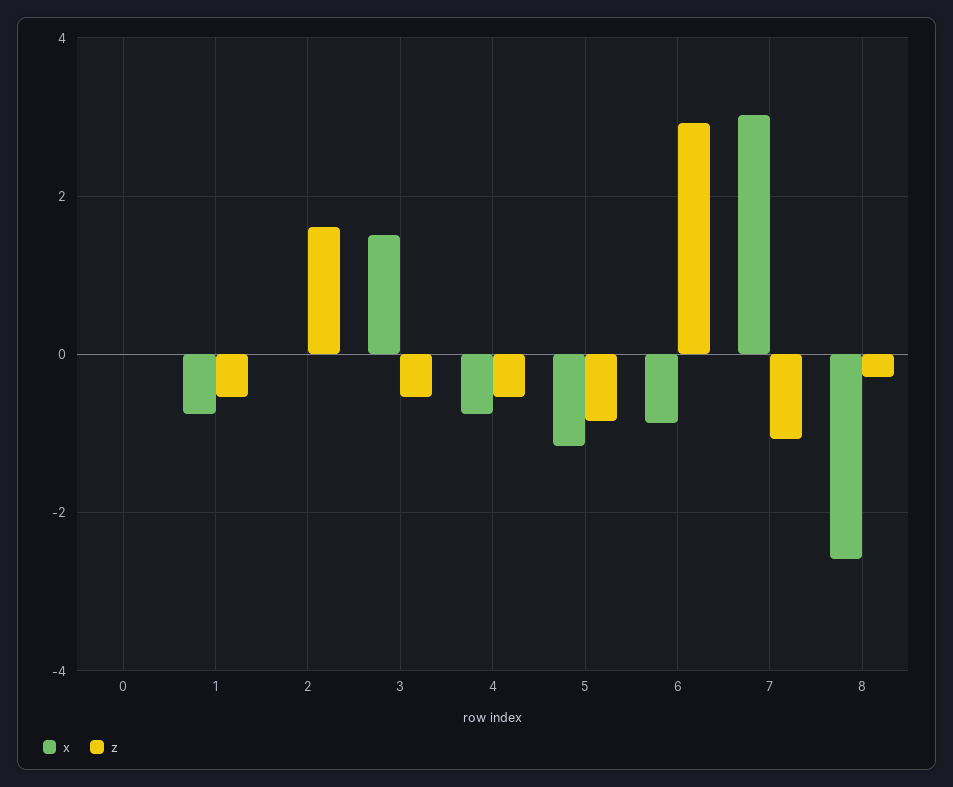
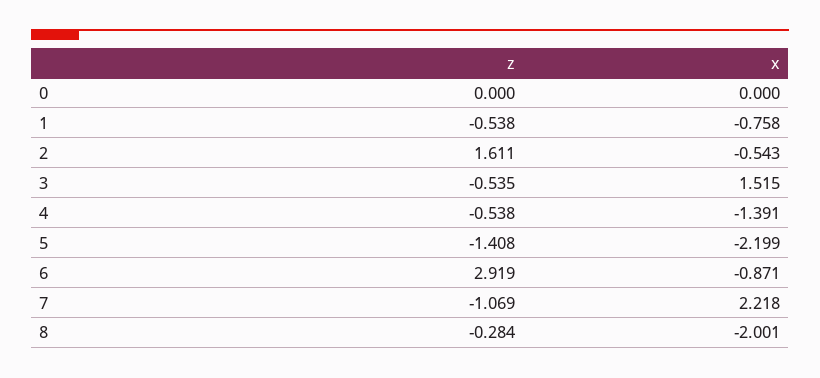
x, 2: 0 -> -0.543
x, 4: -0.8 -> -1.391
x, 5: -1.2 -> -2.199
z, 5: -0.8 -> -1.408
x, 7: 3 -> 2.218
x, 8: -2.6 -> -2.001

